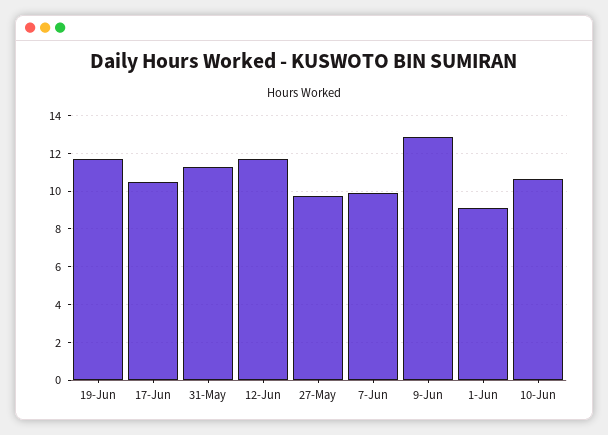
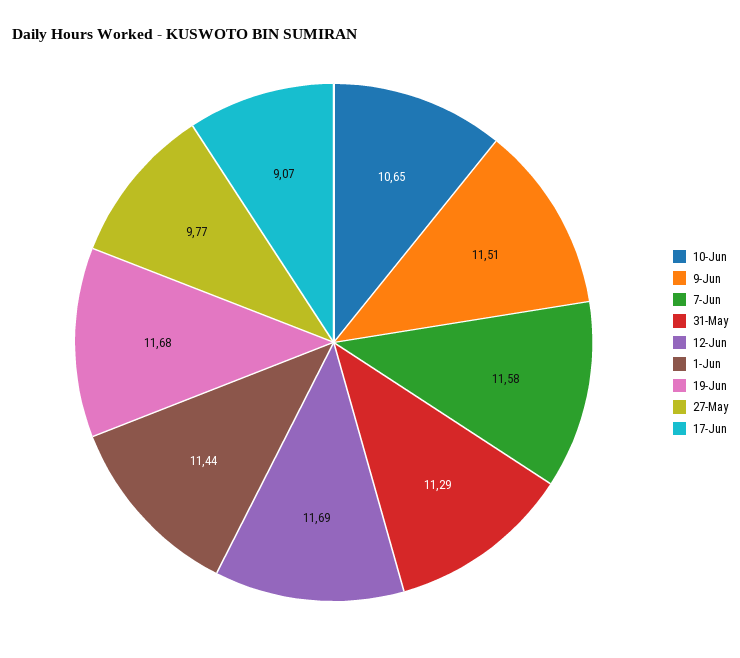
17-Jun: 10.5 -> 9.07
7-Jun: 10 -> 11.58
9-Jun: 13 -> 11.51
1-Jun: 9 -> 11.44

